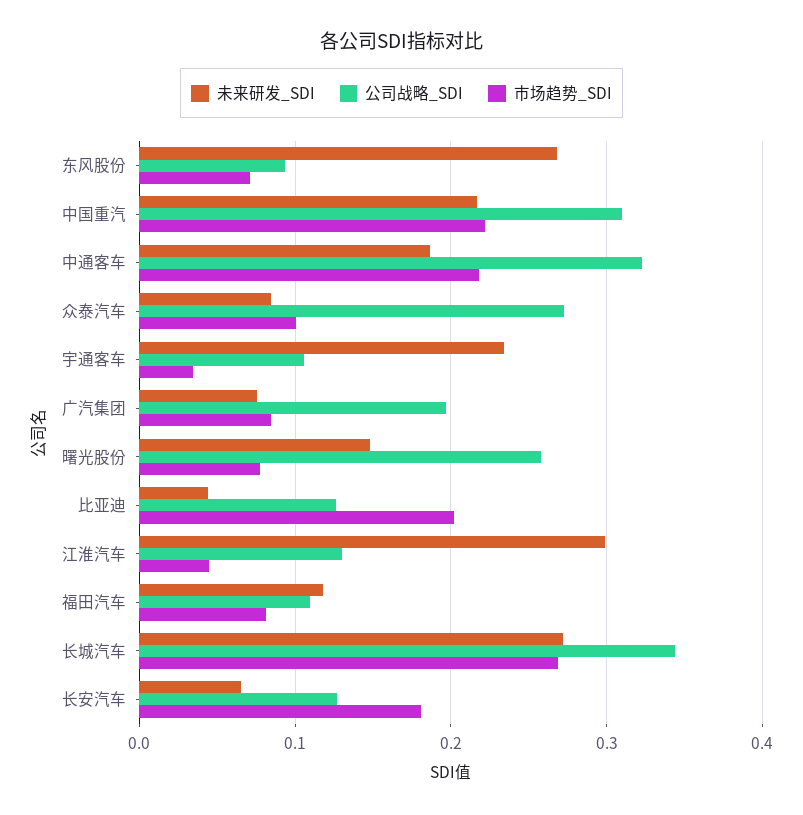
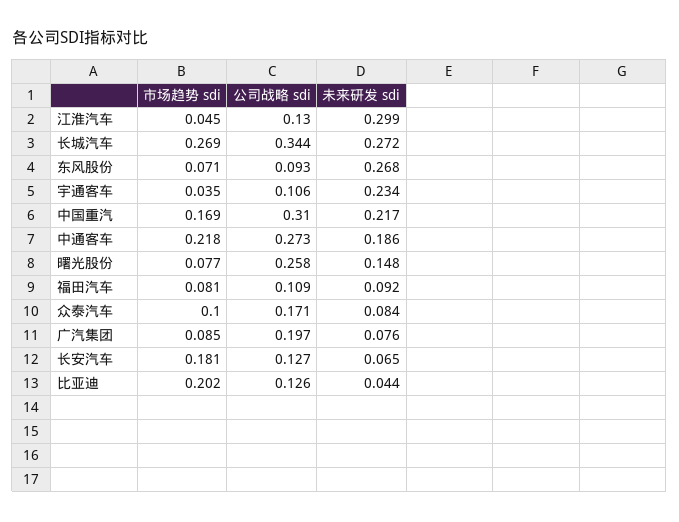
市场趋势_SDI, 中国重汽: 0.22 -> 0.169
公司战略_SDI, 中通客车: 0.32 -> 0.273
公司战略_SDI, 众泰汽车: 0.27 -> 0.171
未来研发_SDI, 福田汽车: 0.12 -> 0.092

